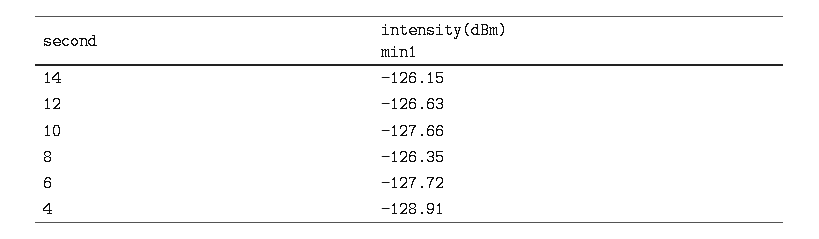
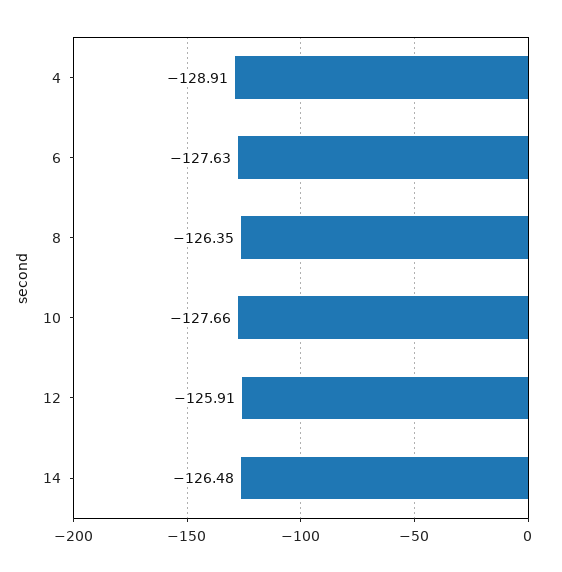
14: -126.15 -> -126.48
12: -126.63 -> -125.91
6: -127.72 -> -127.63

